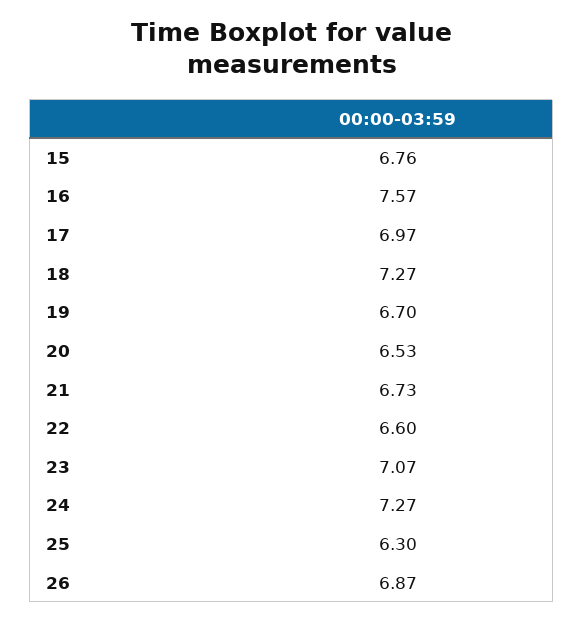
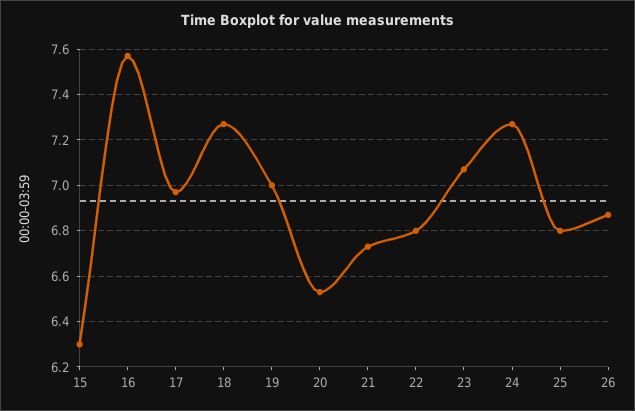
15: 6.76 -> 6.3
19: 6.7 -> 7
22: 6.6 -> 6.8
25: 6.3 -> 6.8

